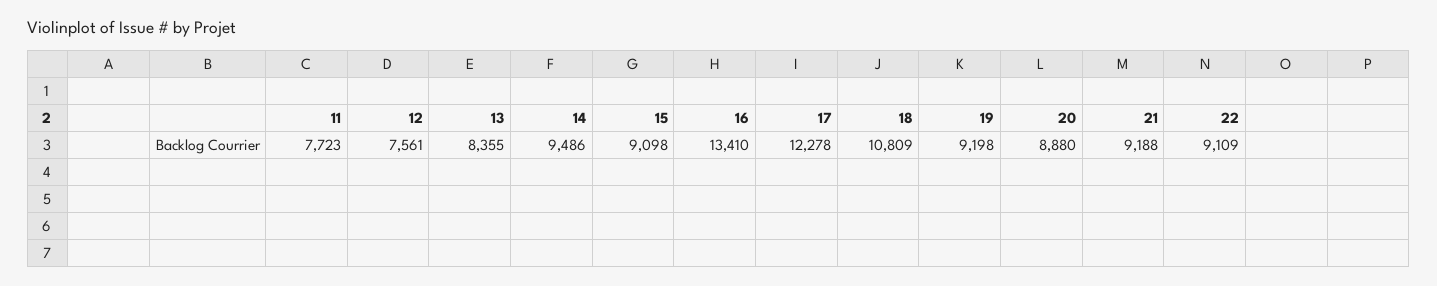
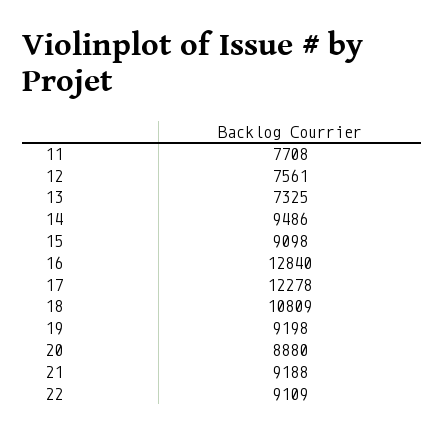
11: 7723 -> 7708
13: 8355 -> 7325
16: 13410 -> 12840

